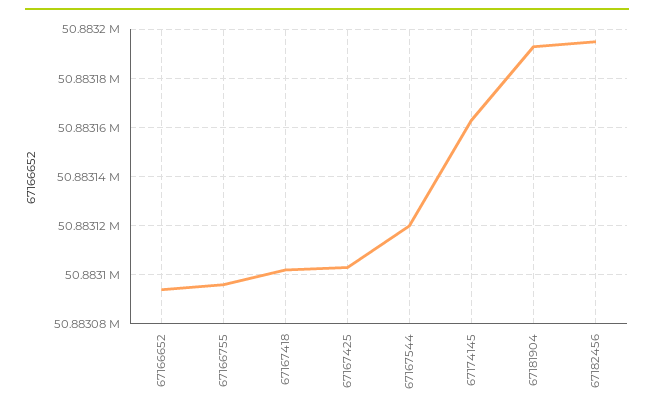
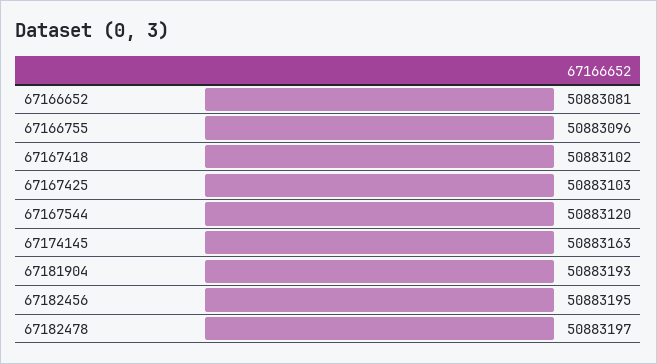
67166652: 50883095 -> 50883081
67182478: none -> 50883197

